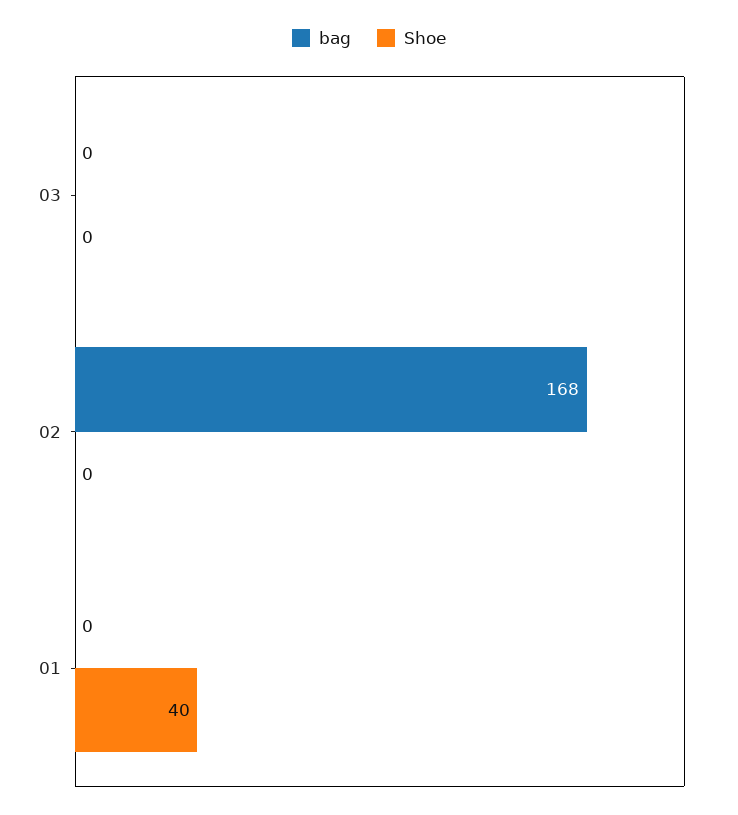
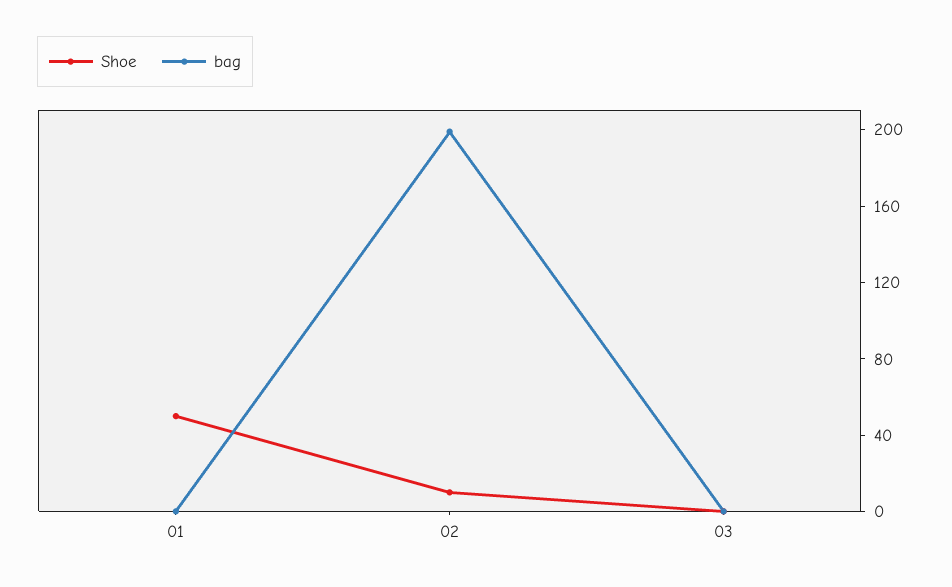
bag, 02: 168 -> 200
Shoe, 02: 0 -> 10
Shoe, 01: 40 -> 50

